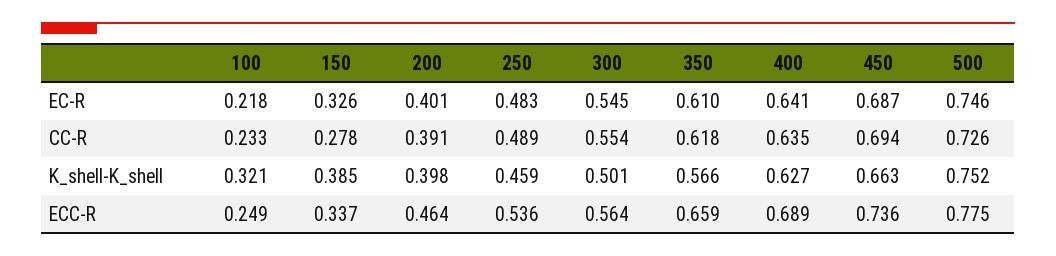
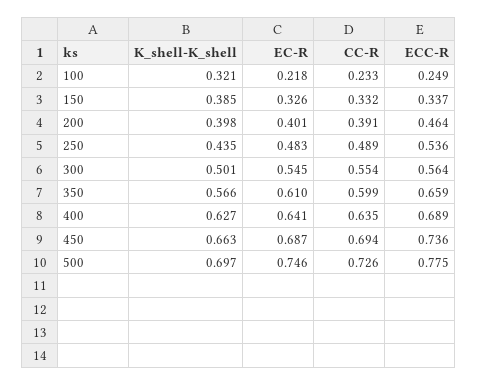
150, CC-R: 0.278 -> 0.332
350, CC-R: 0.618 -> 0.599
250, K_shell-K_shell: 0.459 -> 0.435
500, K_shell-K_shell: 0.752 -> 0.697

